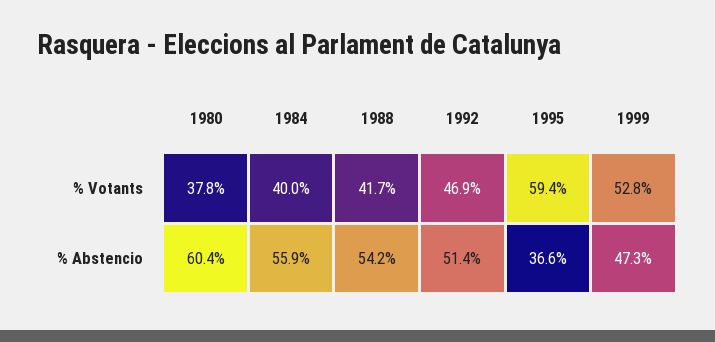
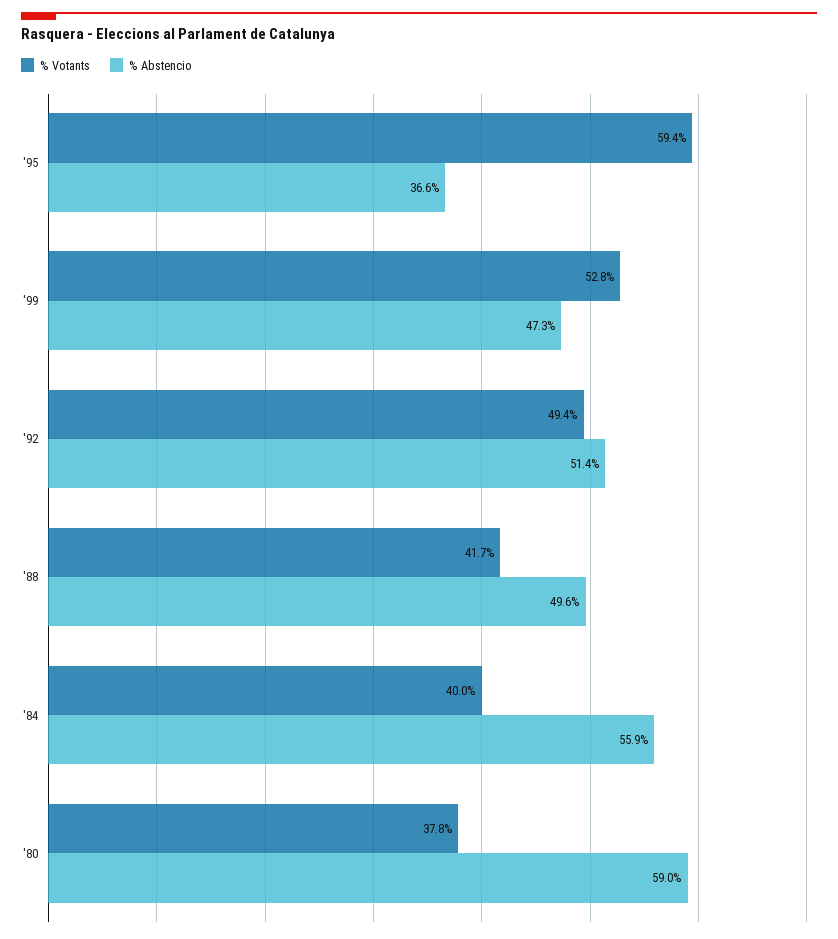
% Votants, 1992: 46.9 -> 49.4
% Abstencio, 1980: 60.4 -> 59
% Abstencio, 1988: 54.2 -> 49.6

